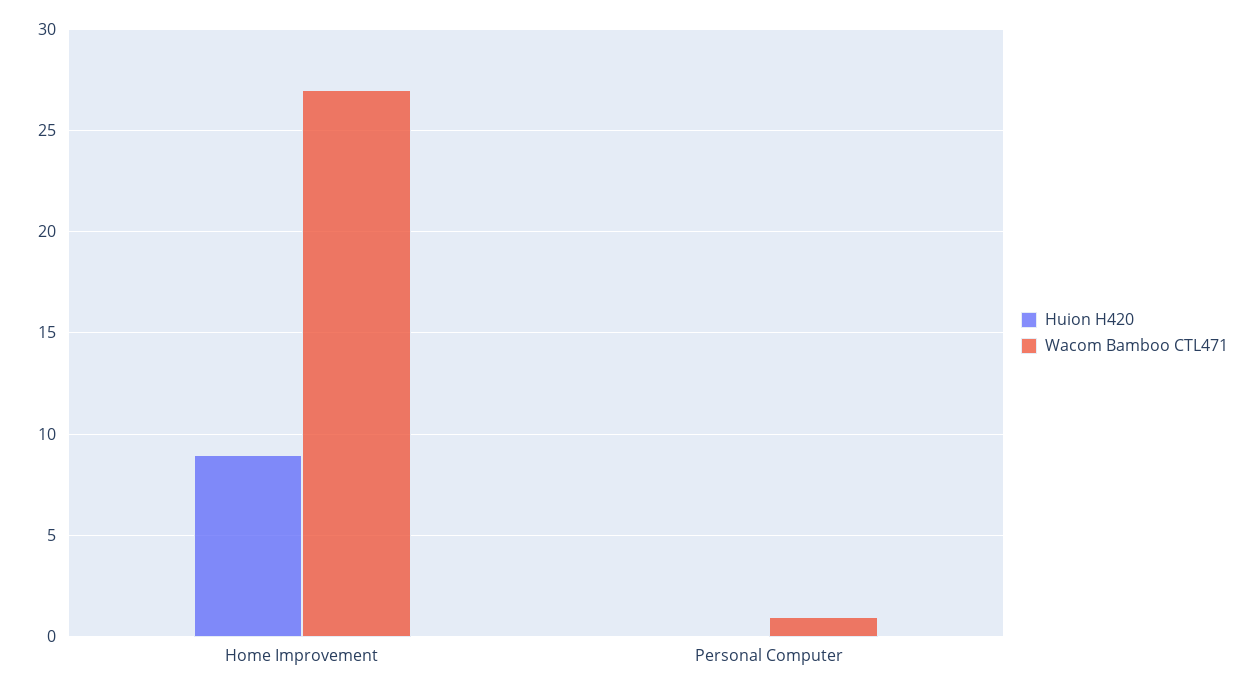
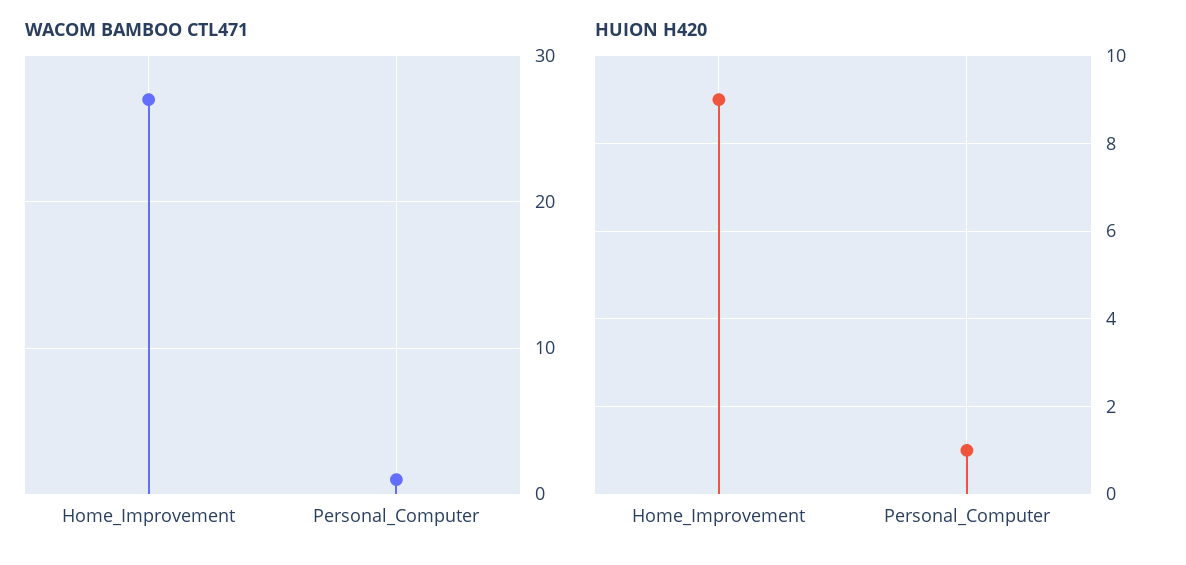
Huion H420, Personal Computer: 0 -> 1

